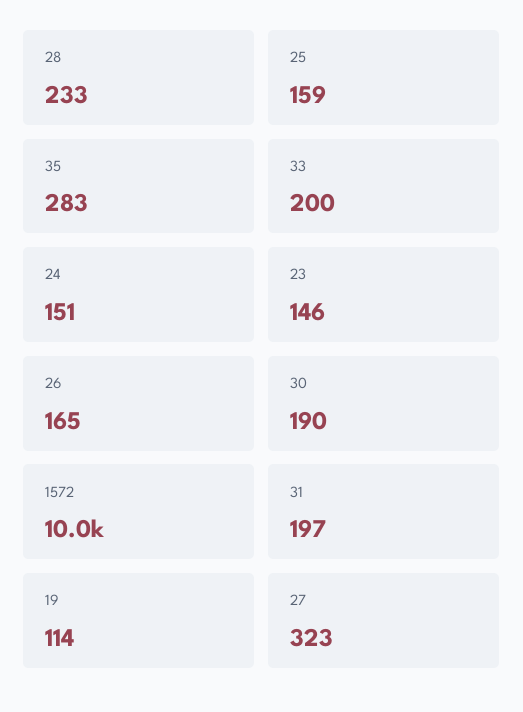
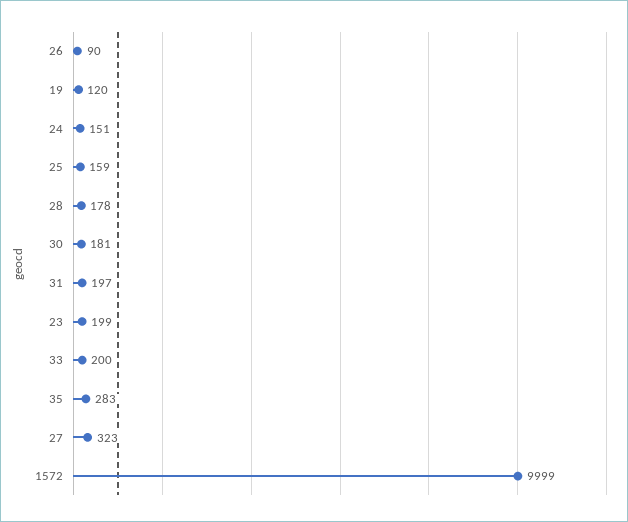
28: 233 -> 178
23: 146 -> 199
26: 165 -> 90
30: 190 -> 181
1572: 10000 -> 9999
19: 114 -> 120

